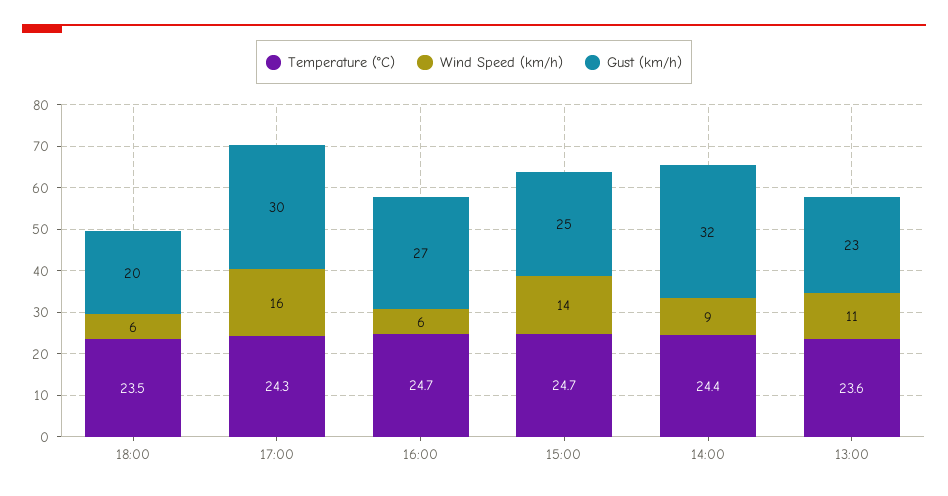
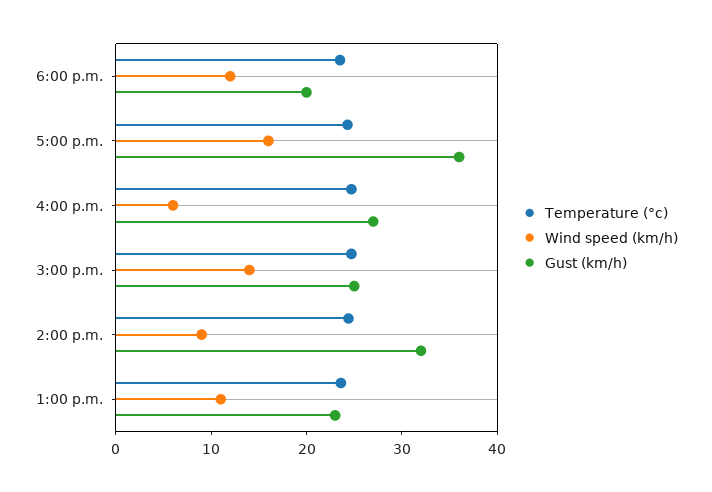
Wind Speed (km/h), 18:00: 6 -> 12
Gust (km/h), 17:00: 30 -> 36

